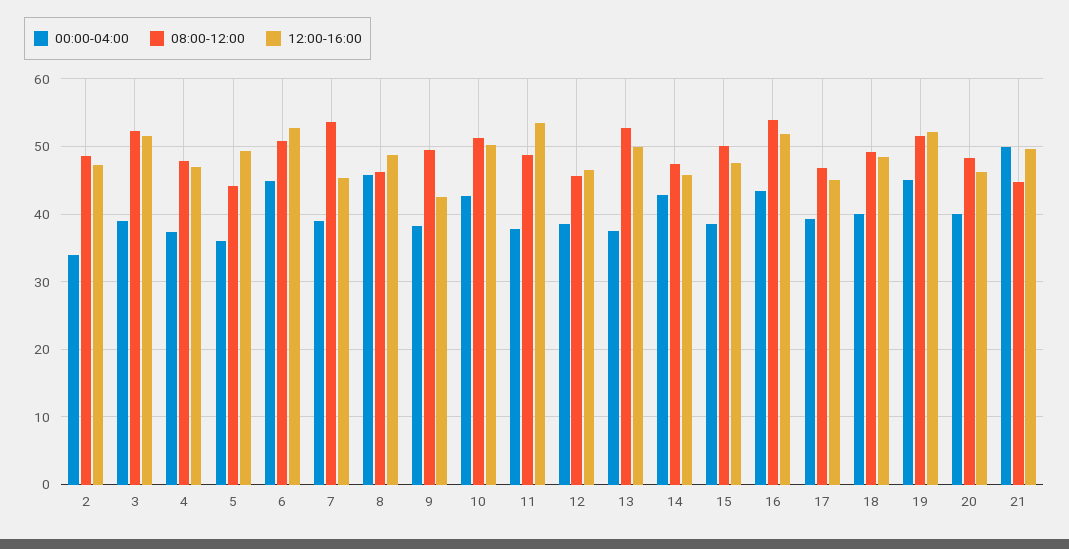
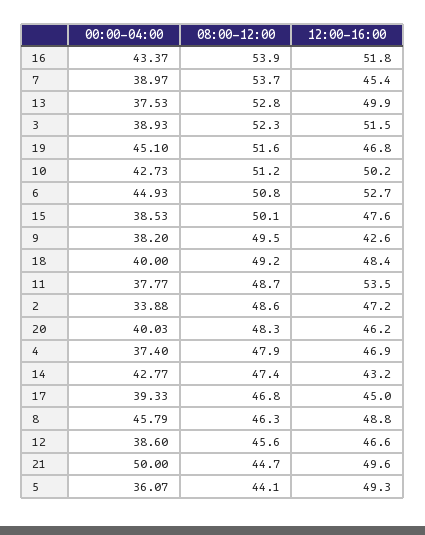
12:00-16:00, 14: 46 -> 43.2
12:00-16:00, 19: 52 -> 46.8

